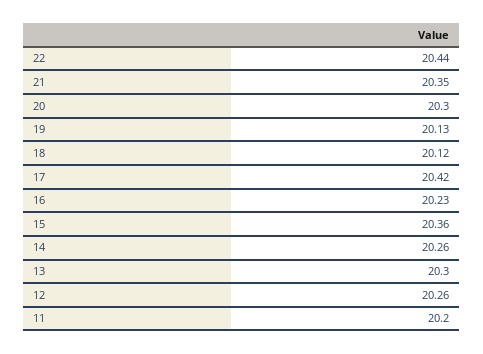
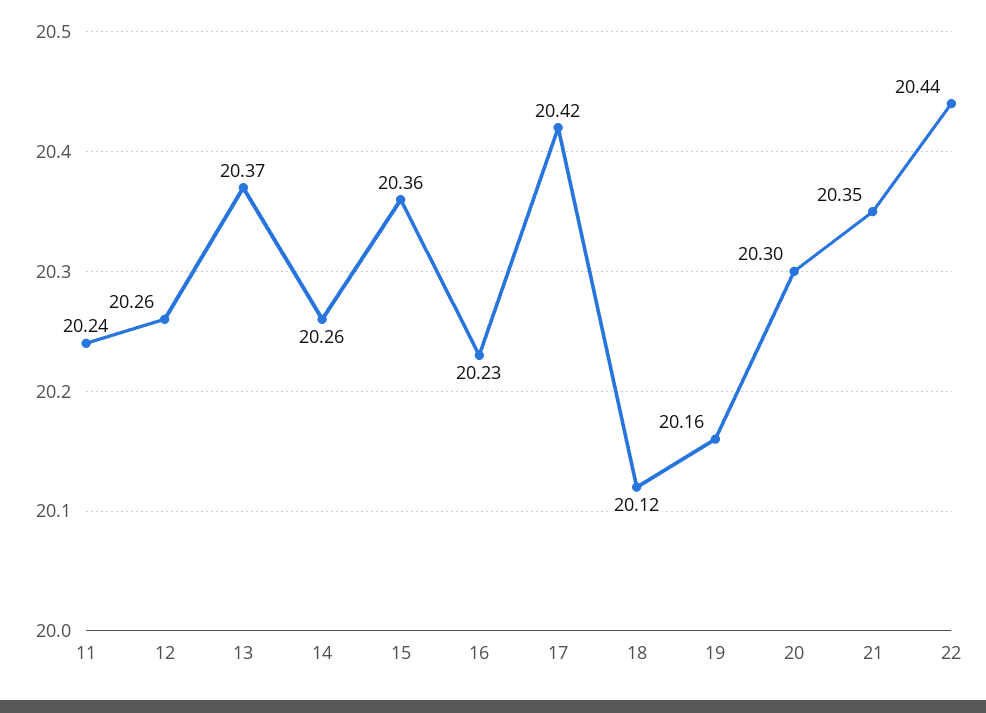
19: 20.13 -> 20.16
13: 20.3 -> 20.37
11: 20.2 -> 20.24

